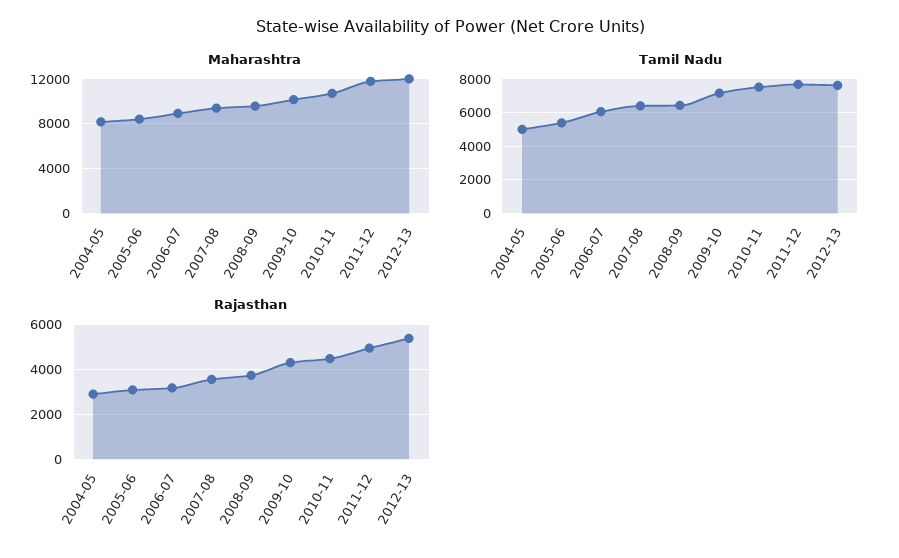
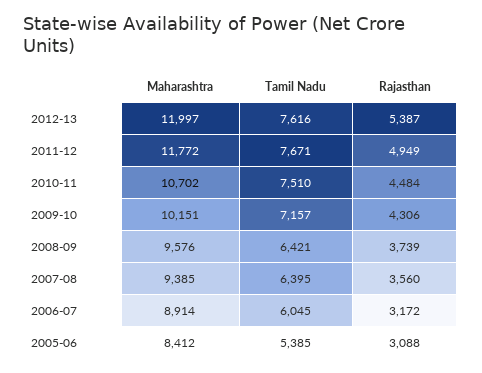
Maharashtra, 2004-05: 8000 -> none
Tamil Nadu, 2004-05: 5000 -> none
Rajasthan, 2004-05: 3000 -> none

